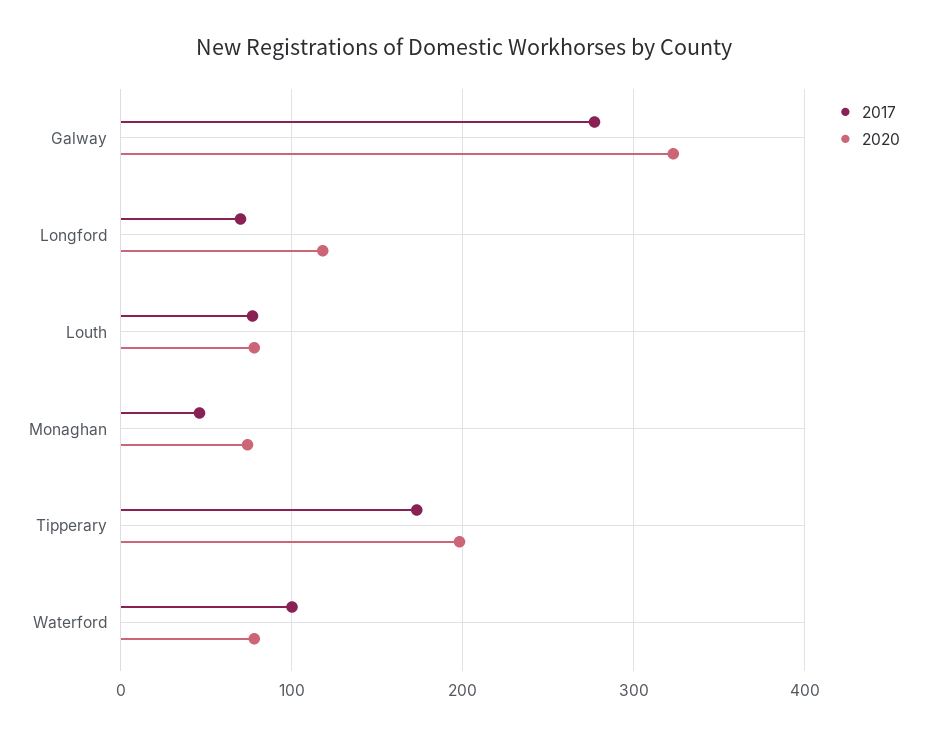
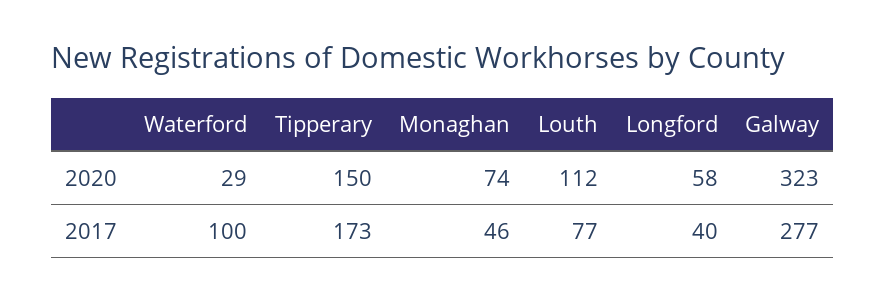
2017, Longford: 70 -> 40
2020, Longford: 120 -> 58
2020, Louth: 80 -> 112
2020, Tipperary: 200 -> 150
2020, Waterford: 80 -> 29

